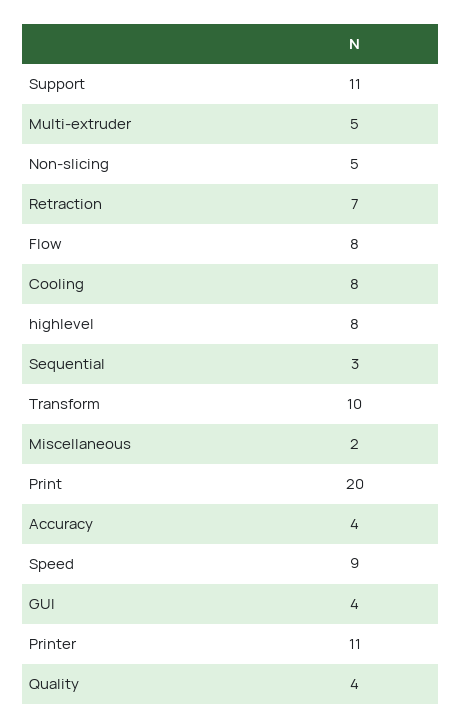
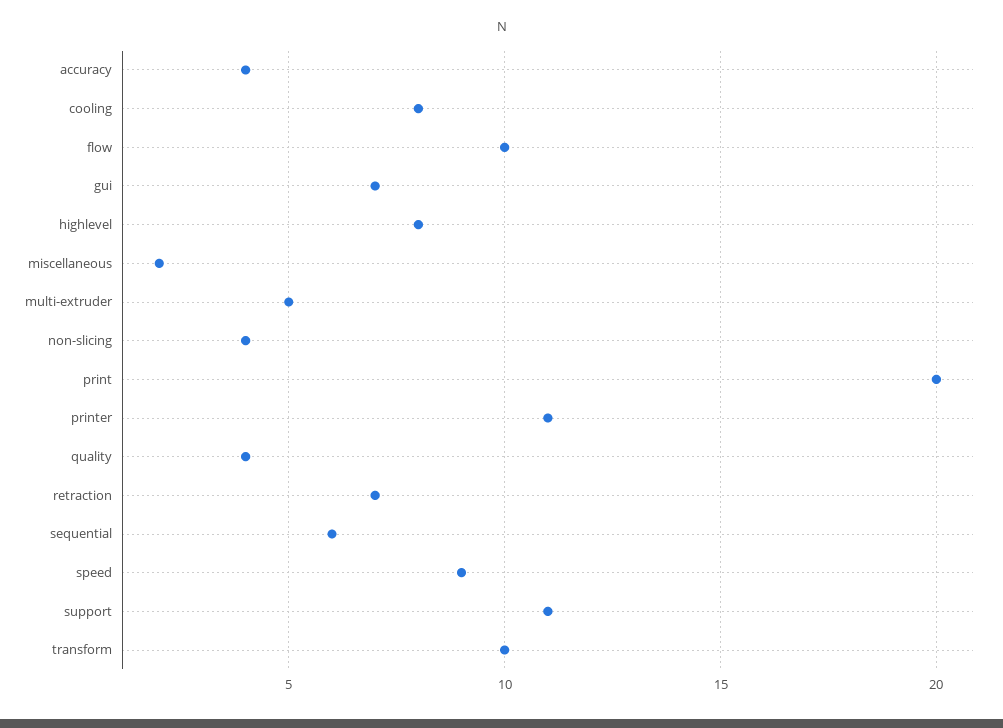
Non-slicing: 5 -> 4
Flow: 8 -> 10
Sequential: 3 -> 6
GUI: 4 -> 7

